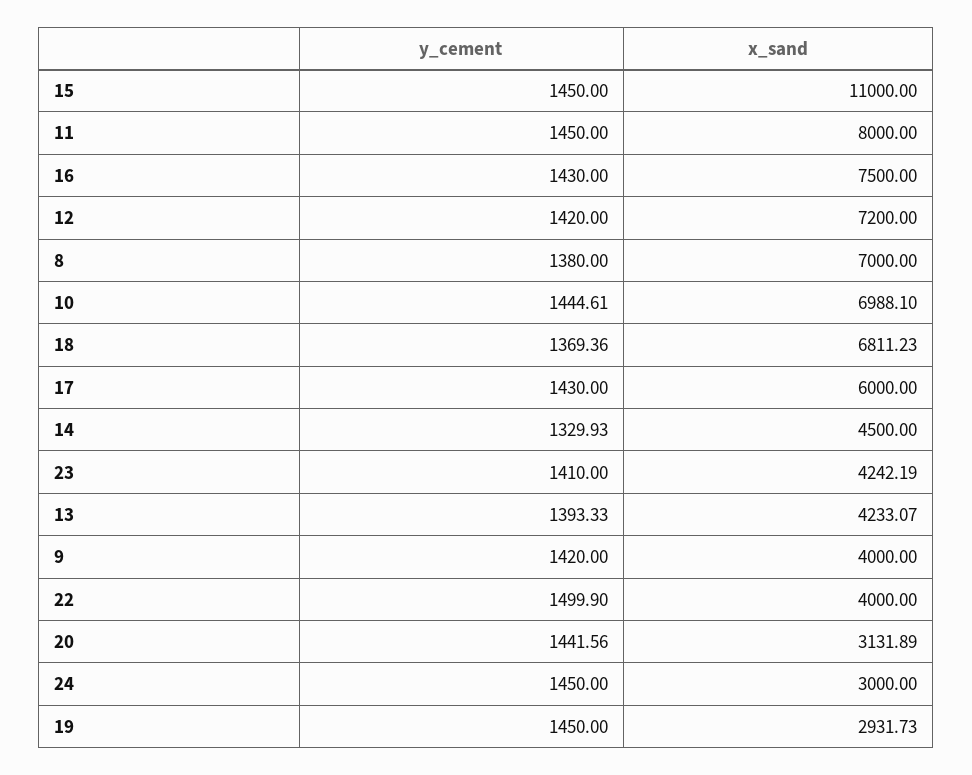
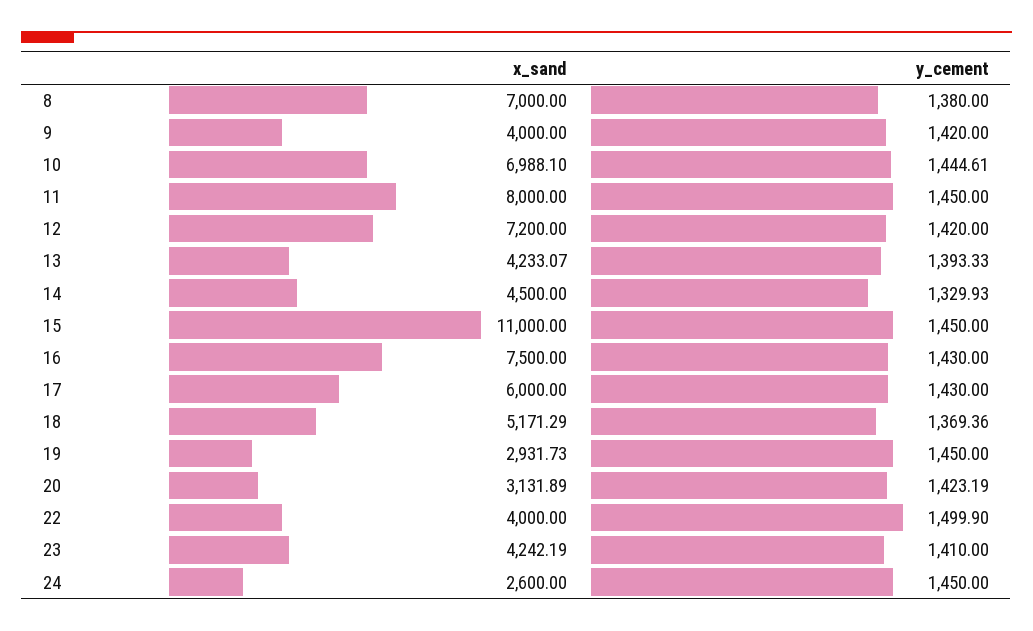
x_sand, 18: 6811.23 -> 5171.29
y_cement, 20: 1441.56 -> 1423.19
x_sand, 24: 3000 -> 2600

